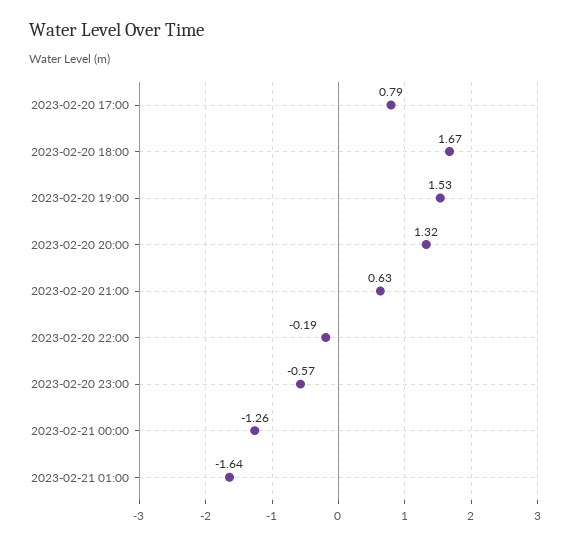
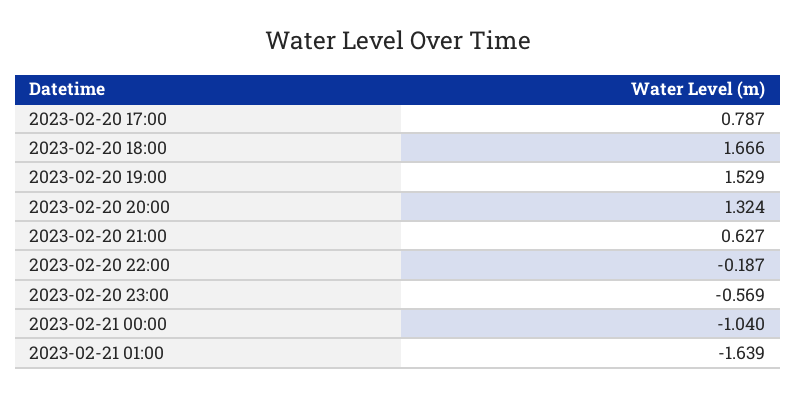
2023-02-21 00:00: -1.26 -> -1.04

